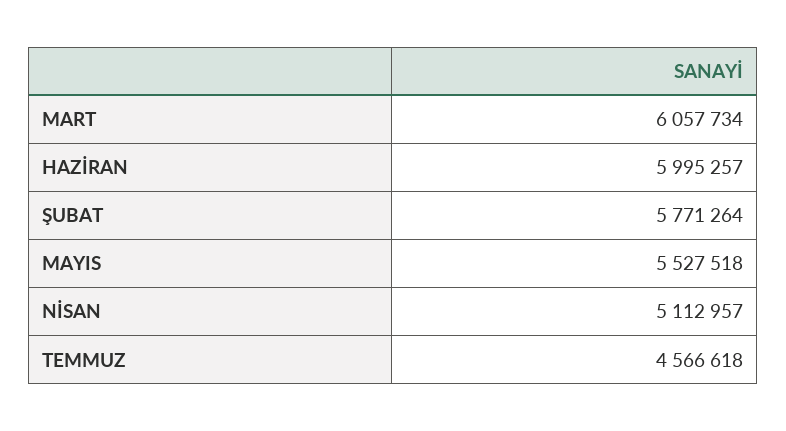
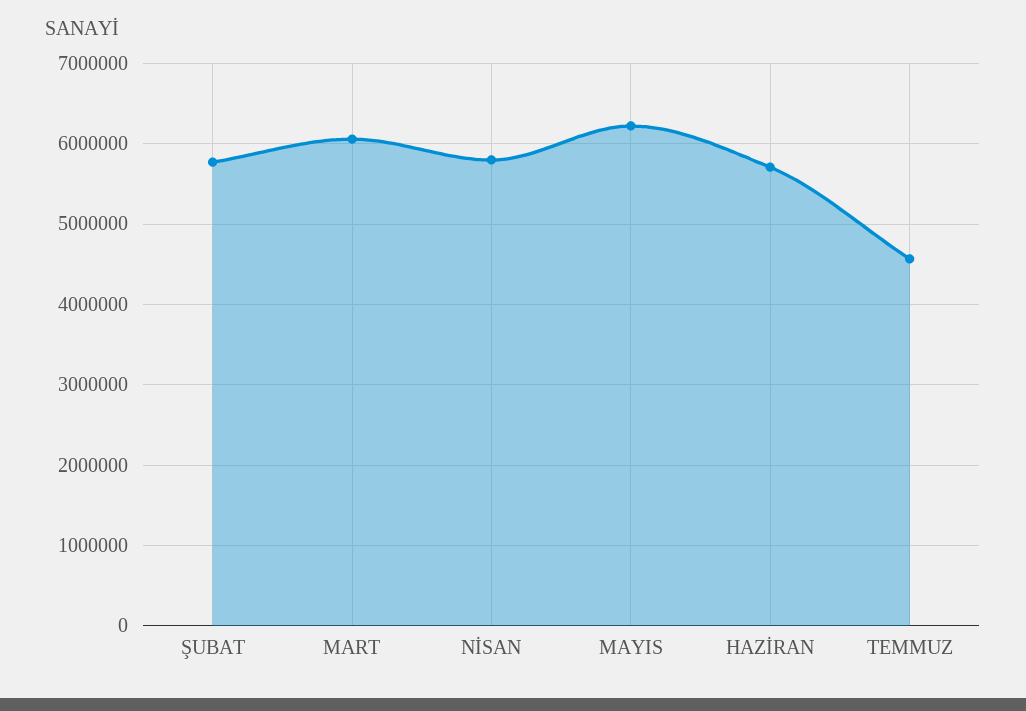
HAZİRAN: 5995257 -> 5700000
MAYIS: 5527518 -> 6200000
NİSAN: 5112957 -> 5800000

